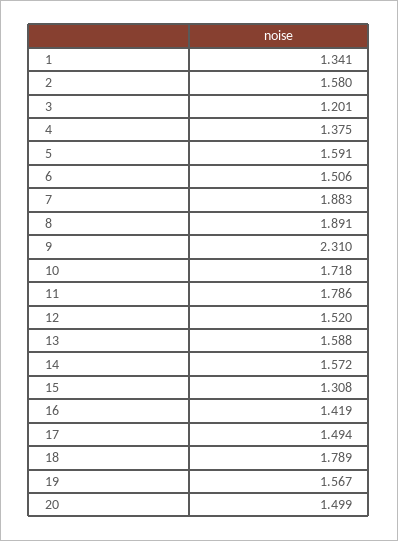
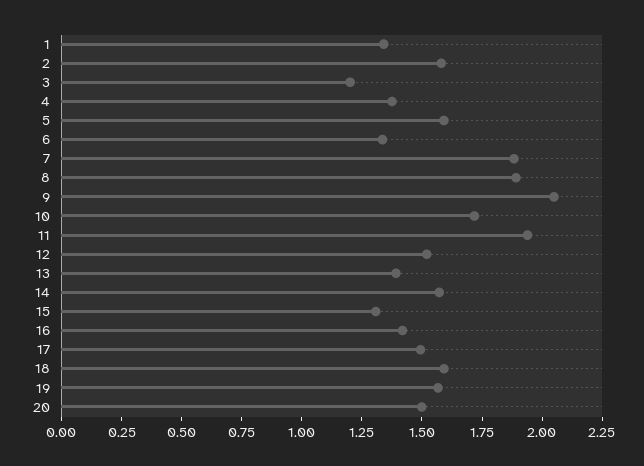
6: 1.506 -> 1.35
9: 2.31 -> 2.05
11: 1.786 -> 1.95
13: 1.588 -> 1.4
18: 1.789 -> 1.6

